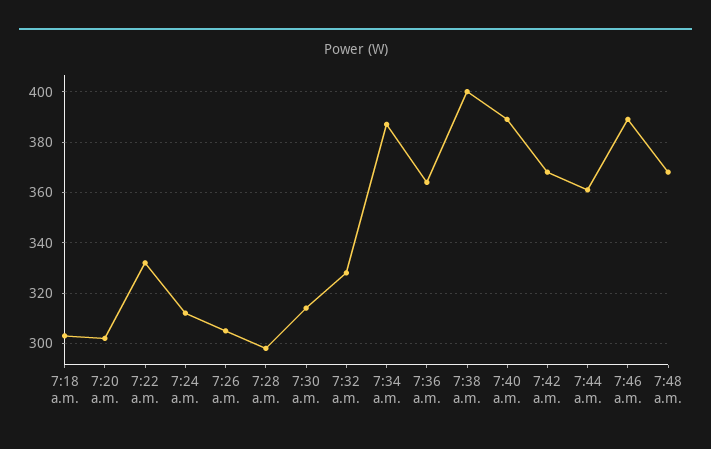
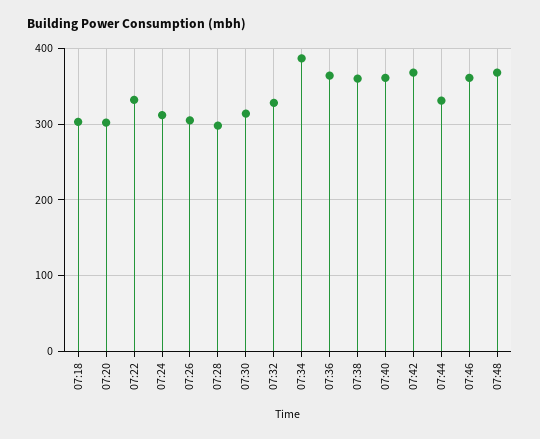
7:38 a.m.: 400 -> 360
7:40 a.m.: 390 -> 360
7:44 a.m.: 360 -> 330
7:46 a.m.: 390 -> 360

